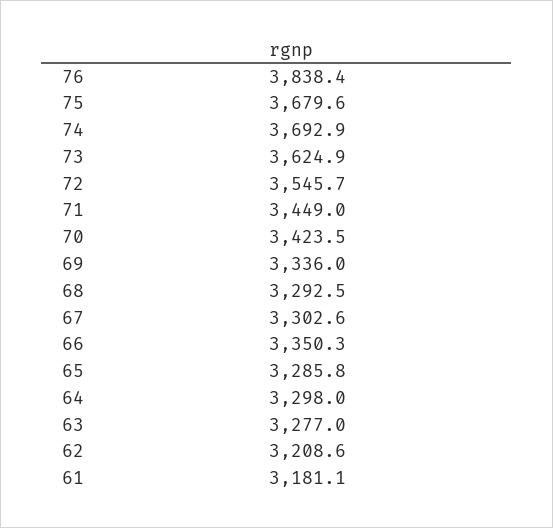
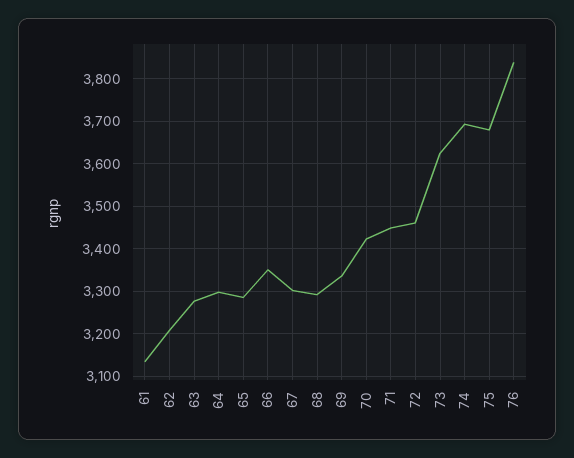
72: 3545.7 -> 3460
61: 3181.1 -> 3140

